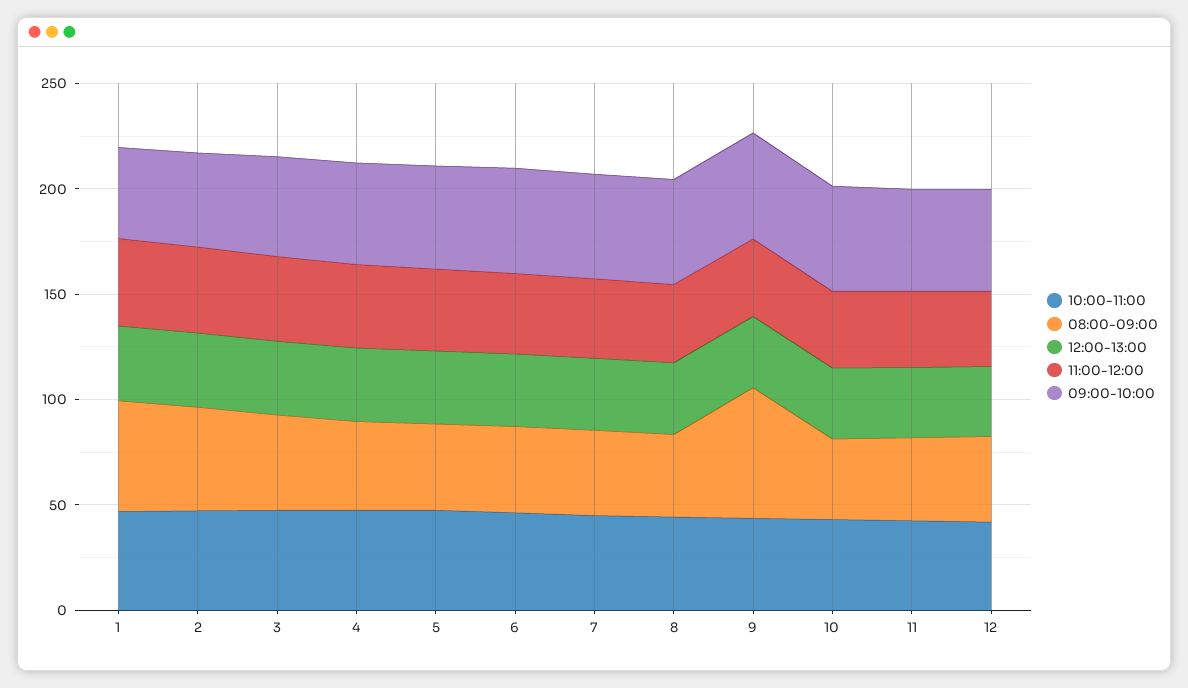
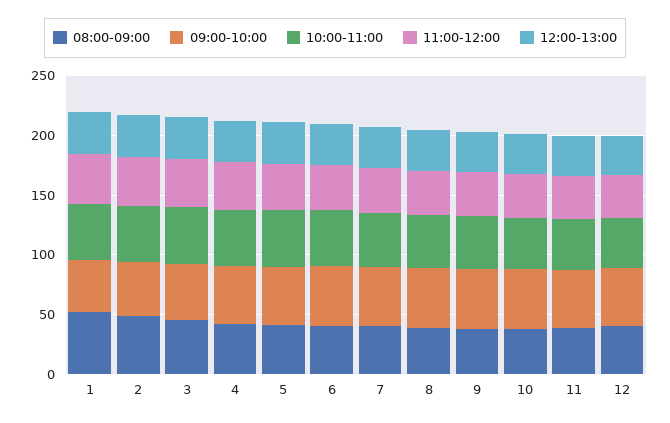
08:00-09:00, 9: 60 -> 40

